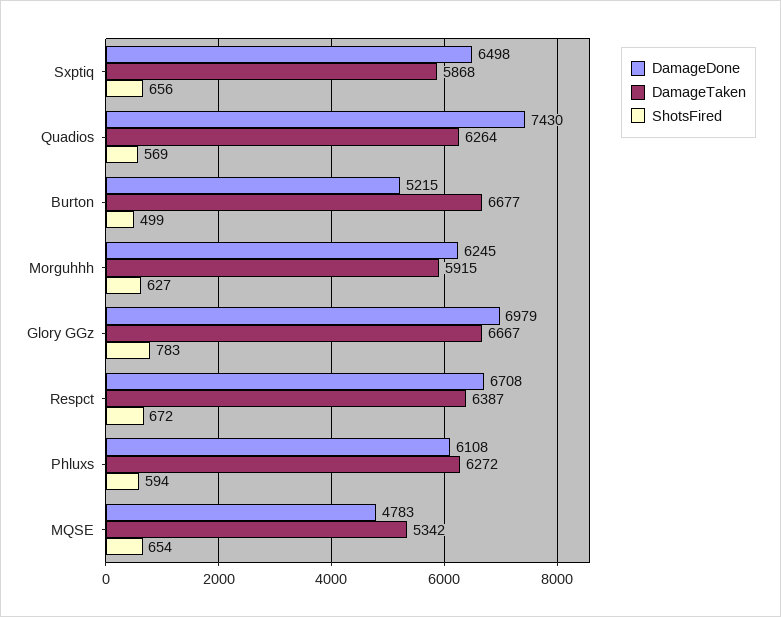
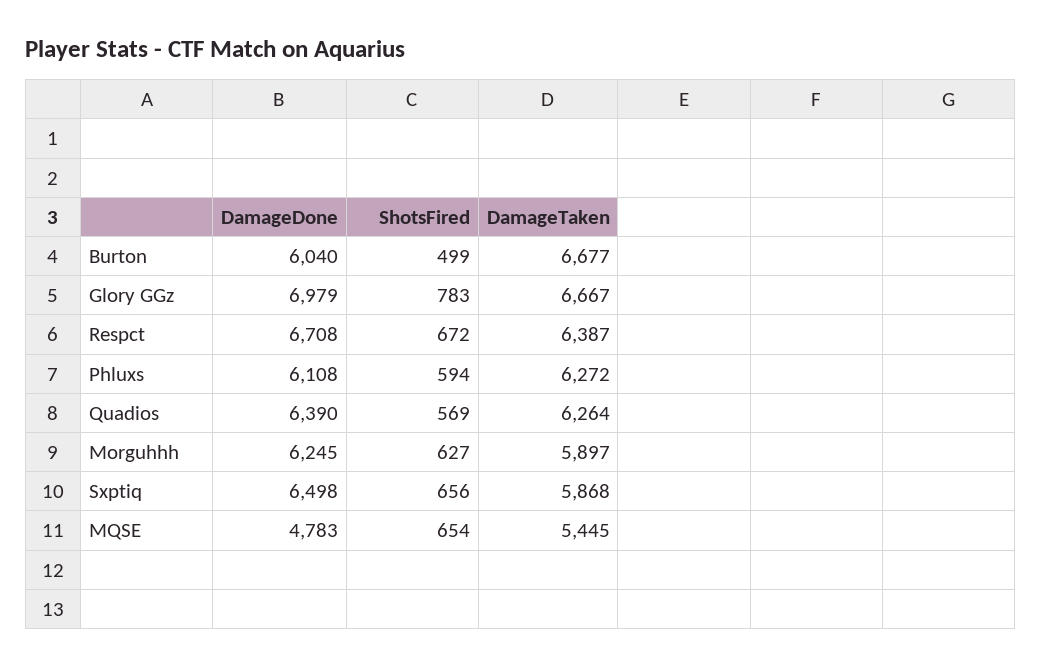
DamageDone, Quadios: 7430 -> 6390
DamageDone, Burton: 5215 -> 6040
DamageTaken, Morguhhh: 5915 -> 5897
DamageTaken, MQSE: 5342 -> 5445

